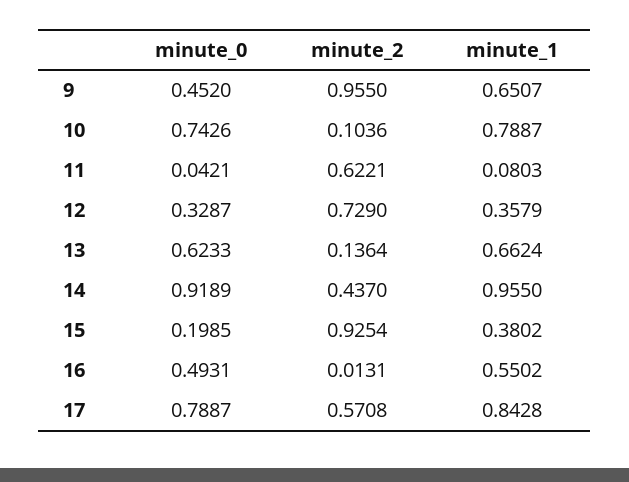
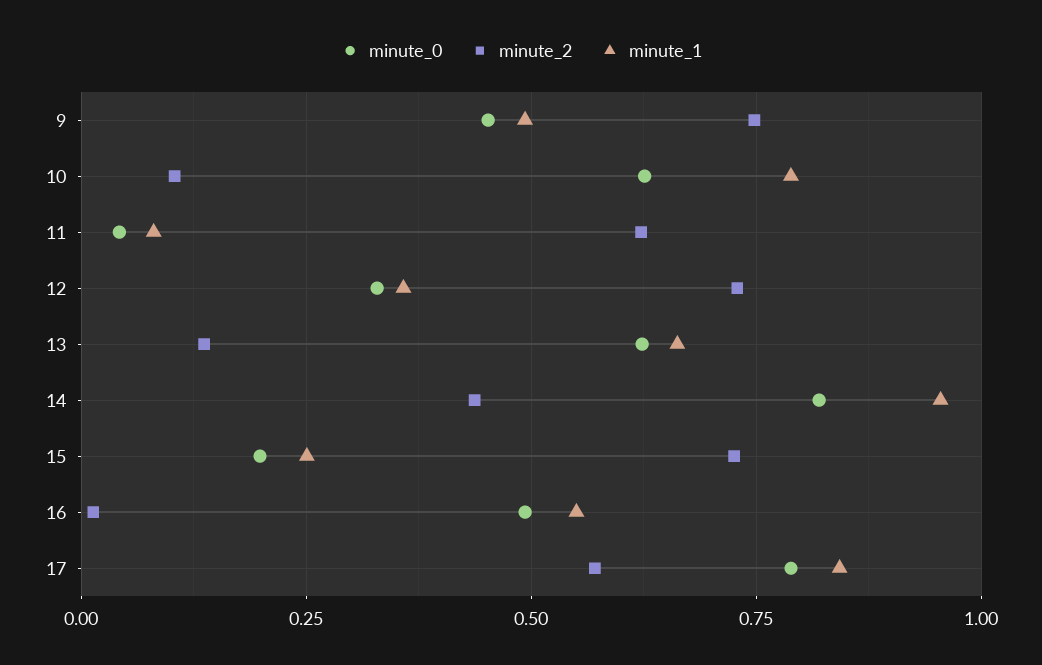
minute_2, 9: 0.955 -> 0.75
minute_1, 9: 0.6507 -> 0.5
minute_0, 10: 0.7426 -> 0.625
minute_0, 14: 0.9189 -> 0.825
minute_2, 15: 0.9254 -> 0.725
minute_1, 15: 0.3802 -> 0.25

